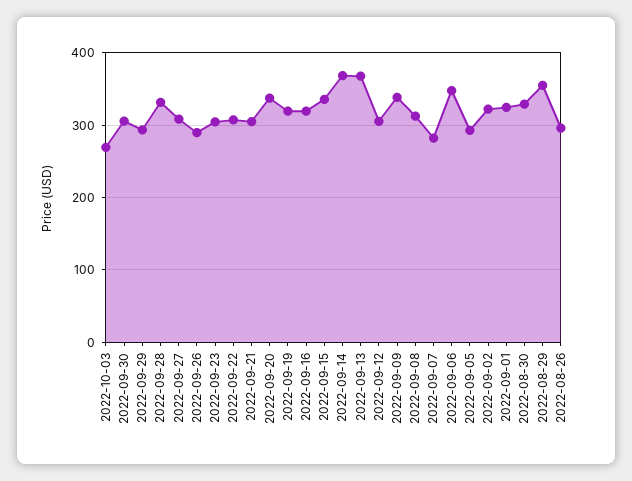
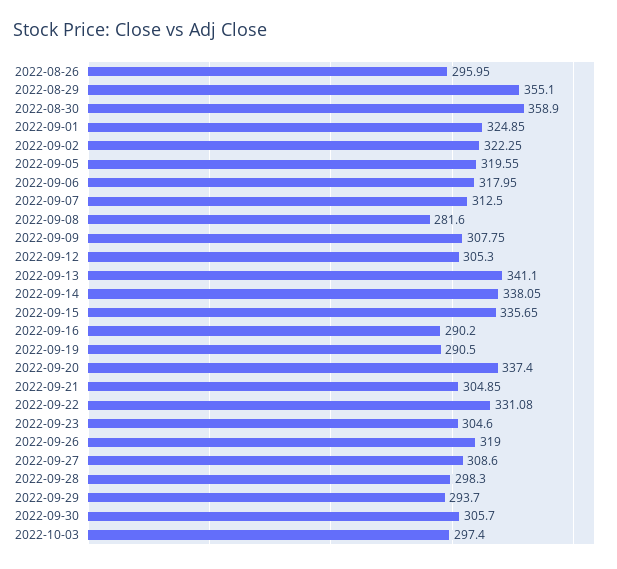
2022-10-03: 270 -> 297.4
2022-09-28: 330 -> 298.3
2022-09-26: 290 -> 319
2022-09-22: 310 -> 331.08
2022-09-19: 320 -> 290.5
2022-09-16: 320 -> 290.2
2022-09-14: 370 -> 338.05
2022-09-13: 370 -> 341.1
2022-09-09: 340 -> 307.75
2022-09-08: 310 -> 281.6
2022-09-07: 280 -> 312.5
2022-09-06: 350 -> 317.95
2022-09-05: 290 -> 319.55
2022-08-30: 330 -> 358.9

